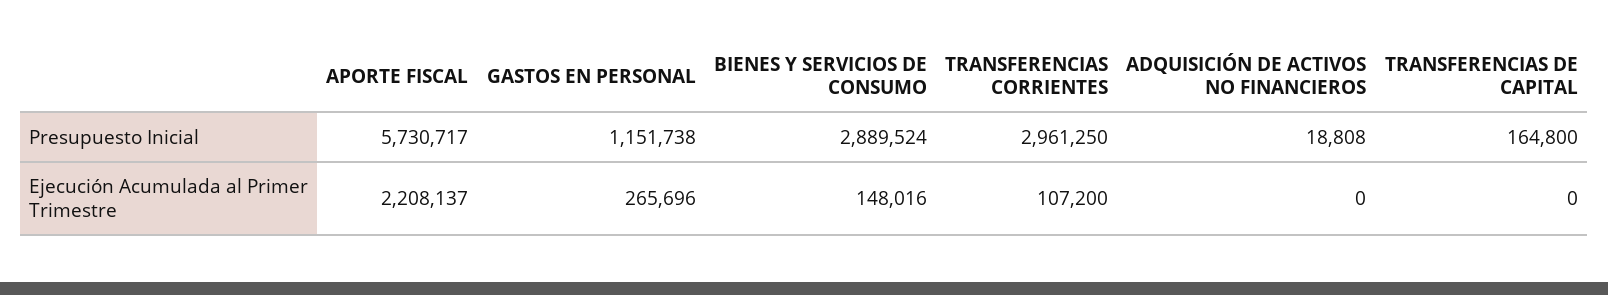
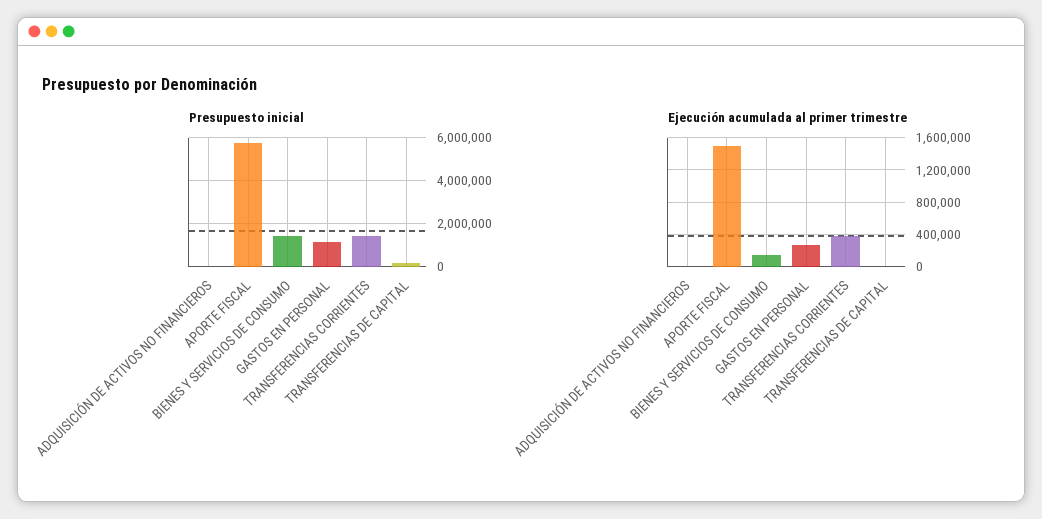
Presupuesto Inicial, BIENES Y SERVICIOS DE CONSUMO: 2889524 -> 1500000
Presupuesto Inicial, TRANSFERENCIAS CORRIENTES: 2961250 -> 1500000
Ejecución Acumulada al Primer Trimestre, APORTE FISCAL: 2208137 -> 1500000
Ejecución Acumulada al Primer Trimestre, TRANSFERENCIAS CORRIENTES: 107200 -> 400000

